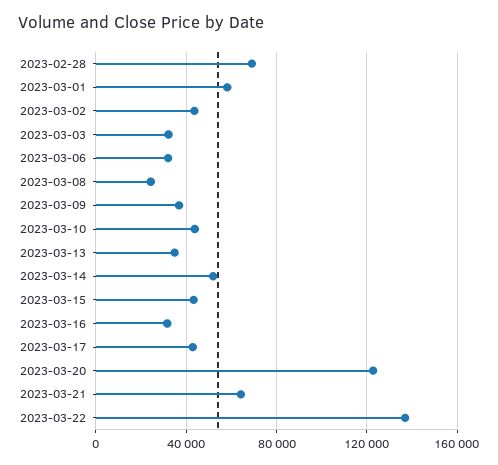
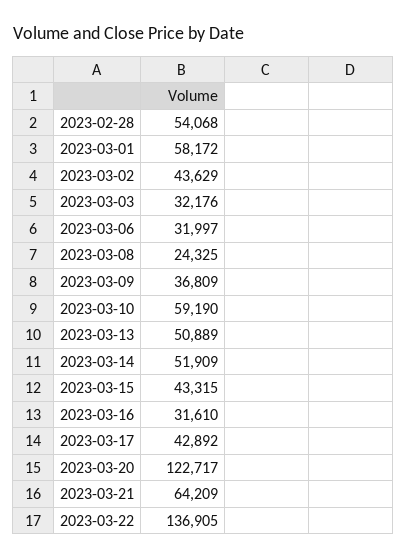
2023-02-28: 70000 -> 54068
2023-03-10: 45000 -> 59190
2023-03-13: 35000 -> 50889

